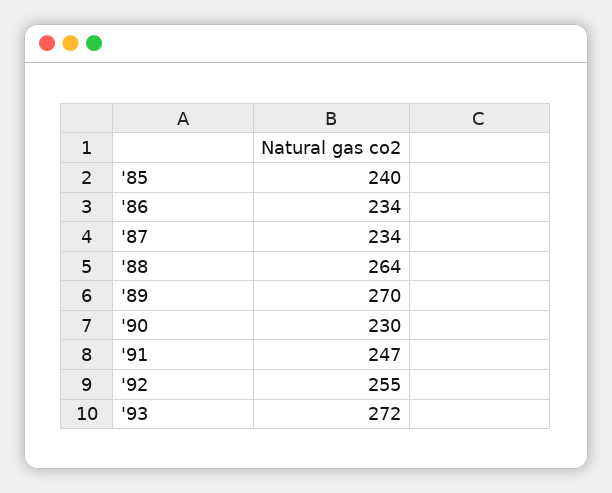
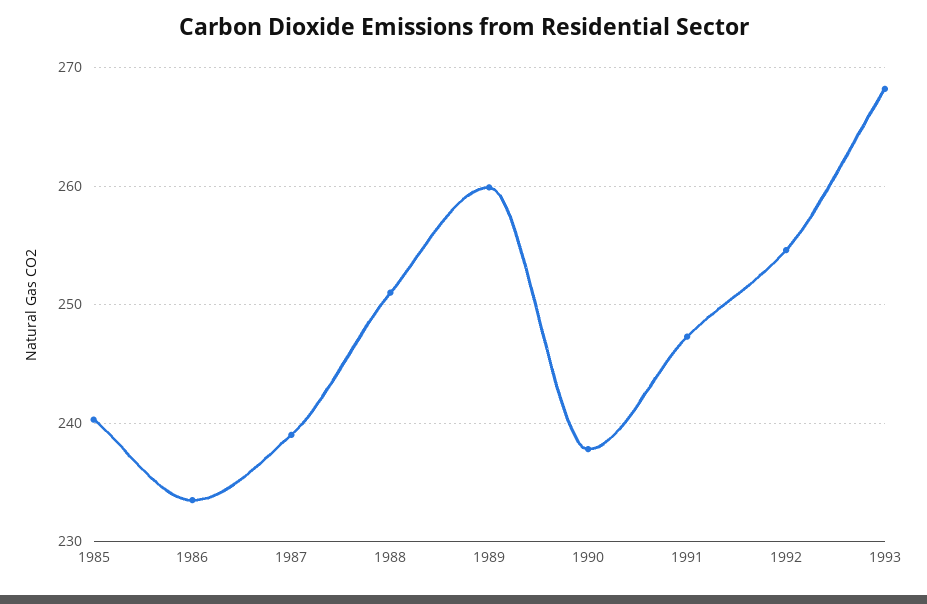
'87: 234 -> 239
'88: 264 -> 251
'89: 270 -> 260
'90: 230 -> 238
'93: 272 -> 268

